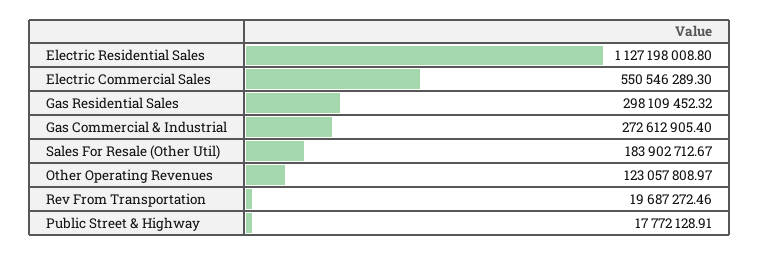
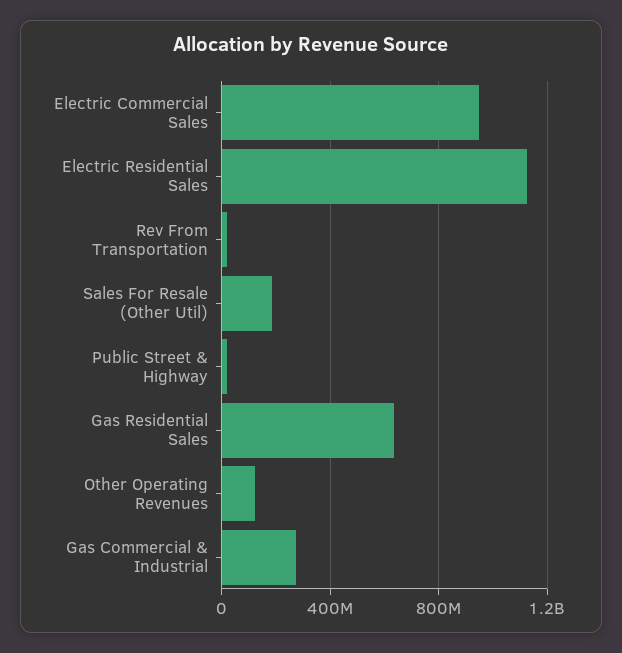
Electric Commercial Sales: 550546289.3 -> 950000000
Gas Residential Sales: 298109452.32 -> 650000000

